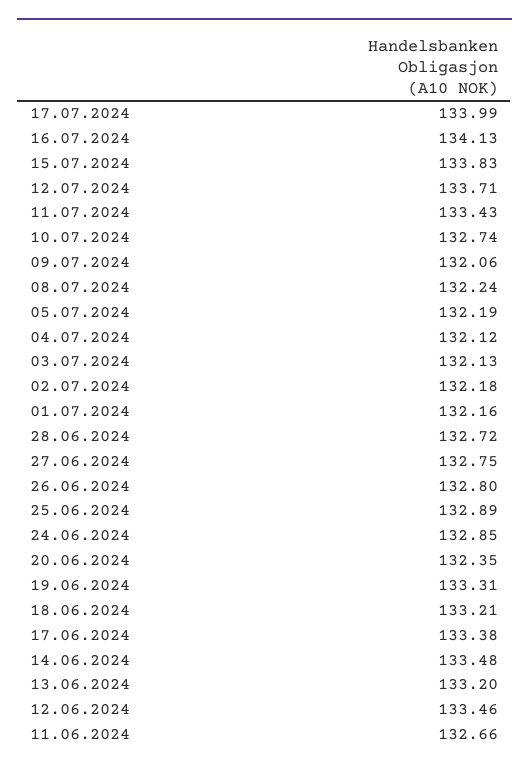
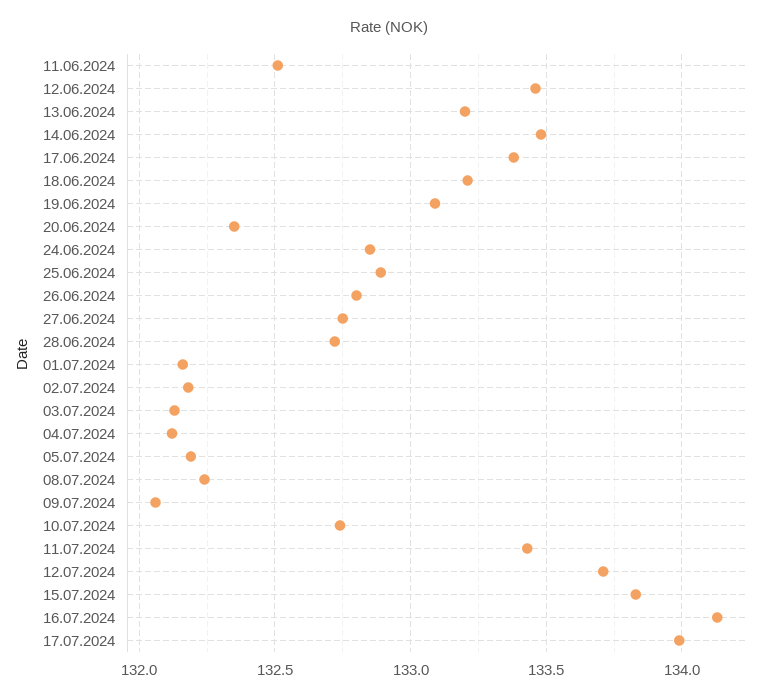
19.06.2024: 133.31 -> 133.1
11.06.2024: 132.66 -> 132.5

